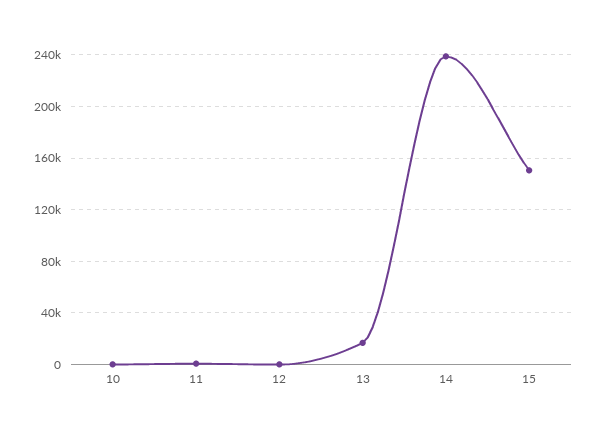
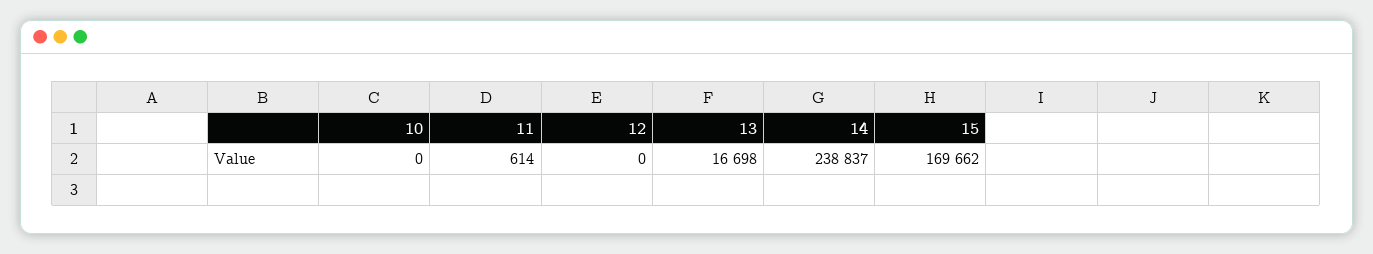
15: 150000 -> 169662

